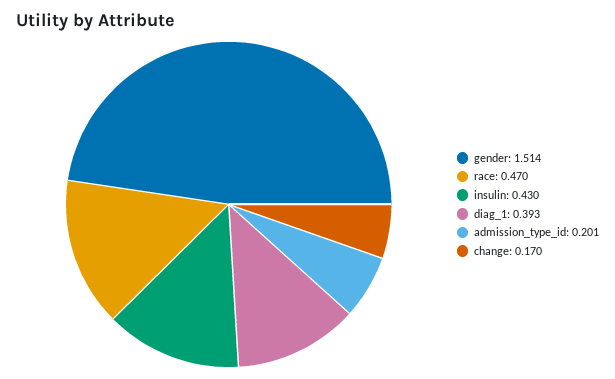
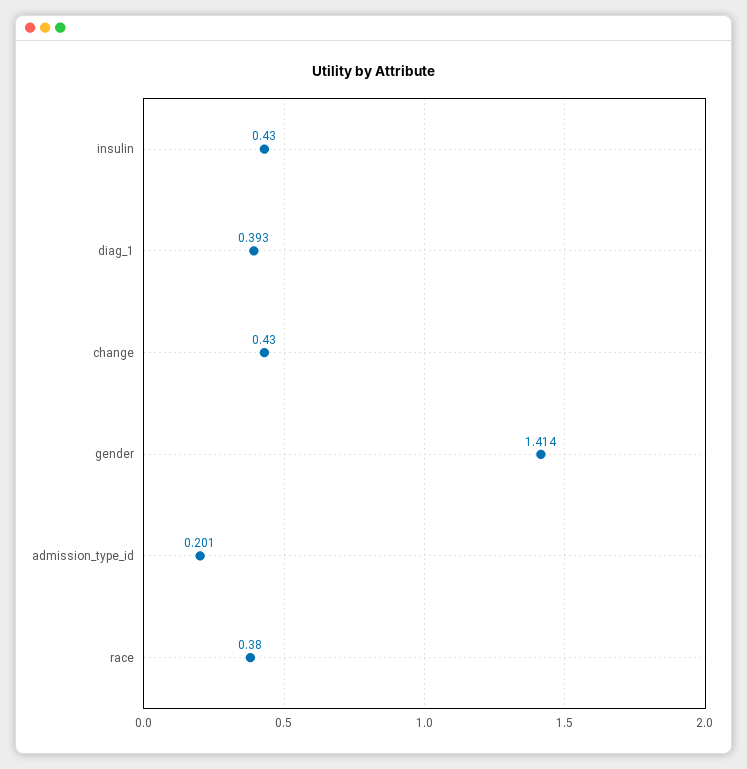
gender: 1.514 -> 1.414
race: 0.47 -> 0.38
change: 0.17 -> 0.43

